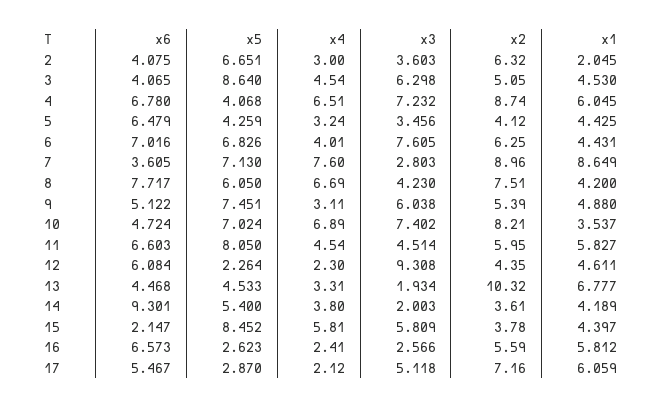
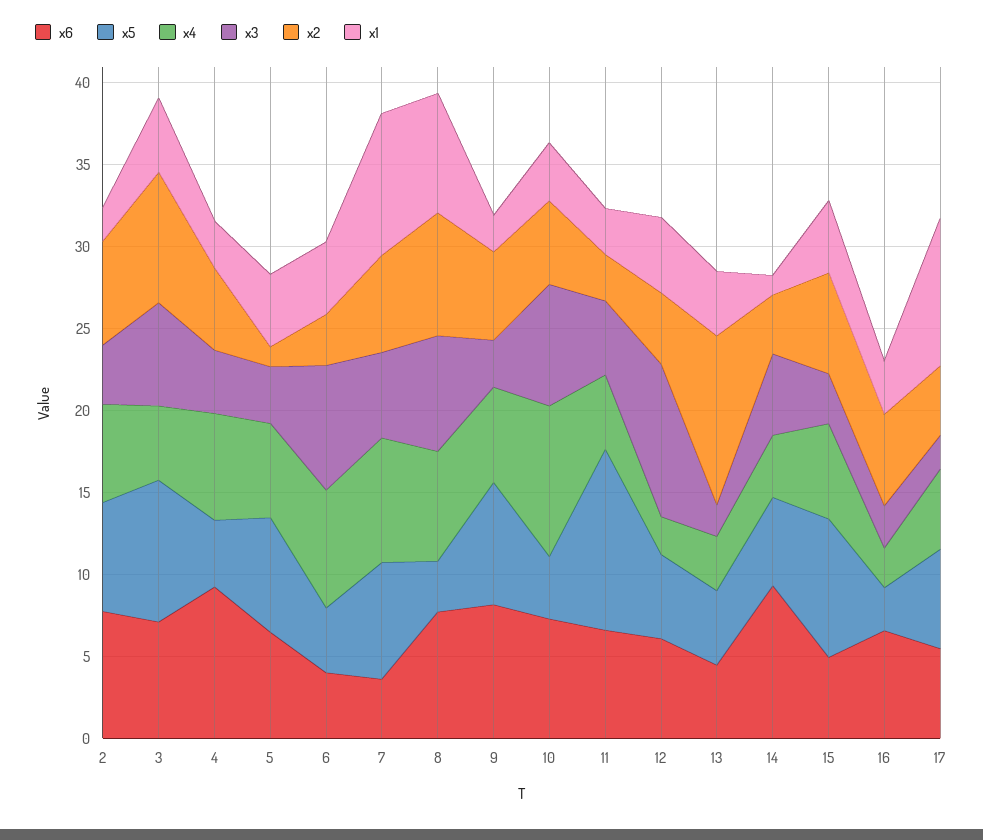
x6, 2: 4.075 -> 8
x4, 2: 3 -> 6
x6, 3: 4.065 -> 7
x2, 3: 5.05 -> 8
x6, 4: 6.78 -> 9
x3, 4: 7.232 -> 4
x2, 4: 8.74 -> 5
x1, 4: 6.045 -> 3
x5, 5: 4.259 -> 7
x4, 5: 3.24 -> 6
x2, 5: 4.12 -> 1
x6, 6: 7.016 -> 4
x5, 6: 6.826 -> 4
x4, 6: 4.01 -> 7
x2, 6: 6.25 -> 3
x3, 7: 2.803 -> 5
x2, 7: 8.96 -> 6
x5, 8: 6.05 -> 3
x3, 8: 4.23 -> 7
x1, 8: 4.2 -> 7
x6, 9: 5.122 -> 8
x4, 9: 3.11 -> 6
x3, 9: 6.038 -> 3
x1, 9: 4.88 -> 2
x6, 10: 4.724 -> 7
x5, 10: 7.024 -> 4
x4, 10: 6.89 -> 9
x2, 10: 8.21 -> 5
x5, 11: 8.05 -> 11
x2, 11: 5.95 -> 3
x1, 11: 5.827 -> 3
x5, 12: 2.264 -> 5
x1, 13: 6.777 -> 4
x3, 14: 2.003 -> 5
x1, 14: 4.189 -> 1
x6, 15: 2.147 -> 5
x3, 15: 5.809 -> 3
x2, 15: 3.78 -> 6
x1, 16: 5.812 -> 3
x5, 17: 2.87 -> 6
x4, 17: 2.12 -> 5
x3, 17: 5.118 -> 2
x2, 17: 7.16 -> 4
x1, 17: 6.059 -> 9

